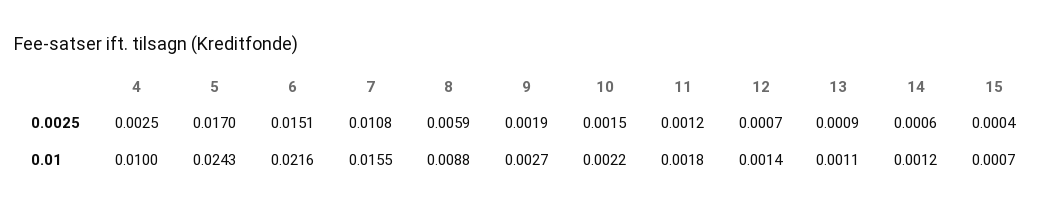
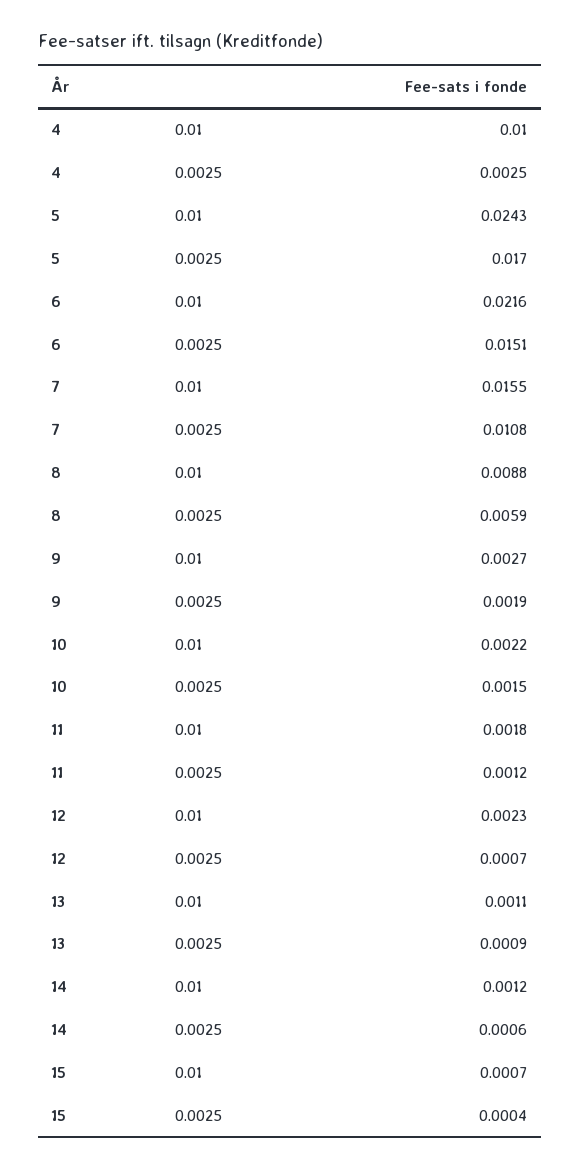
12, 0.01: 0.0014 -> 0.0023

